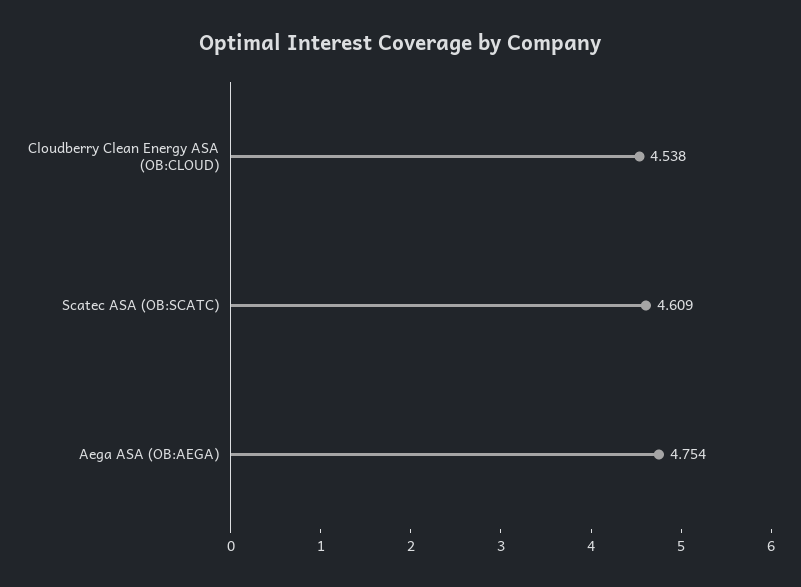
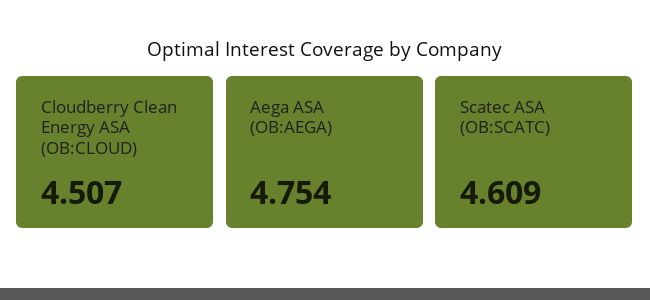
Cloudberry Clean Energy ASA (OB:CLOUD): 4.538 -> 4.507

